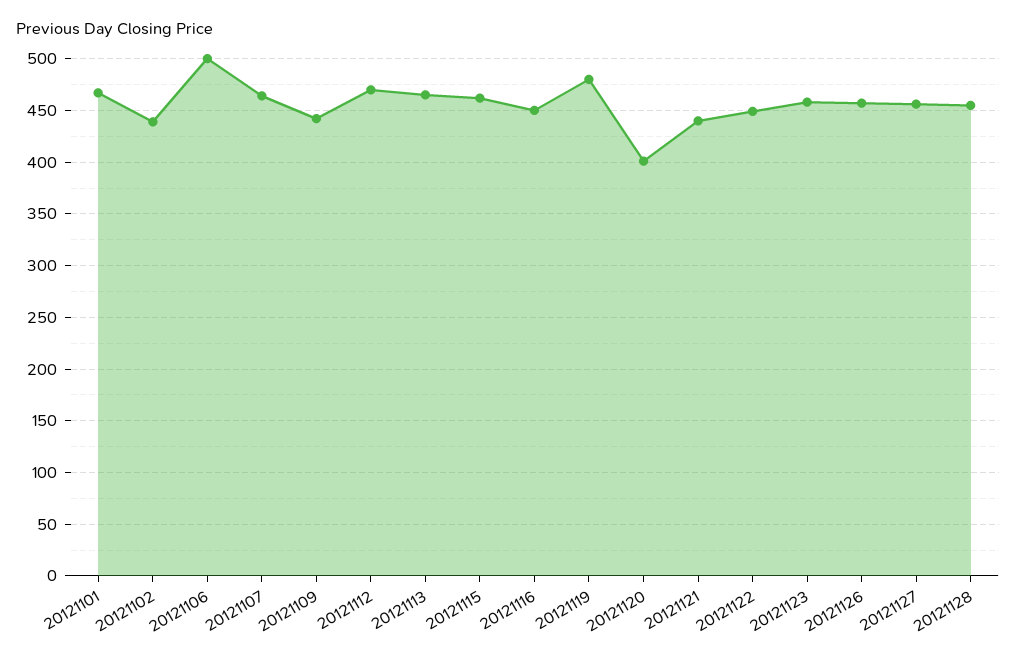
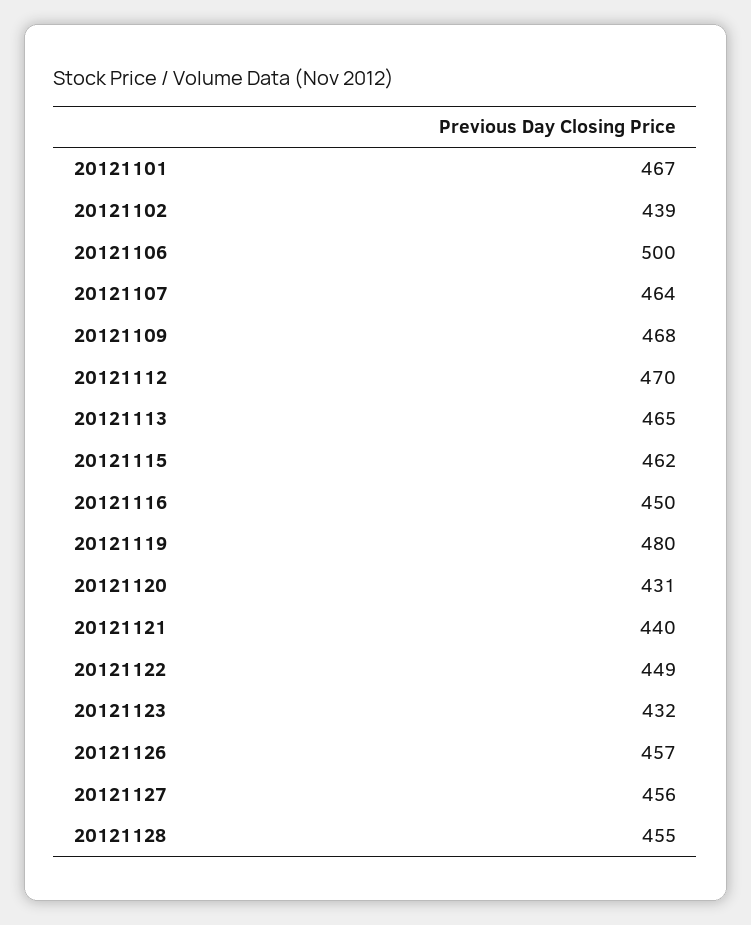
20121109: 440 -> 468
20121120: 400 -> 431
20121123: 460 -> 432

